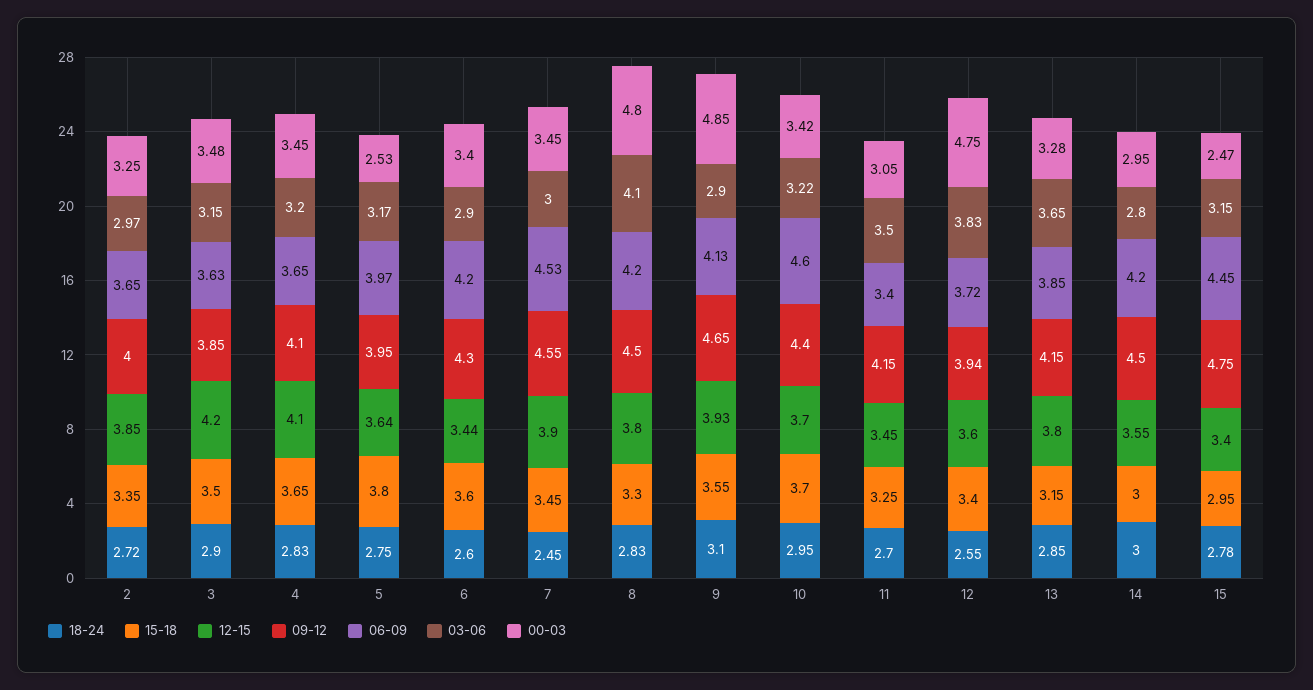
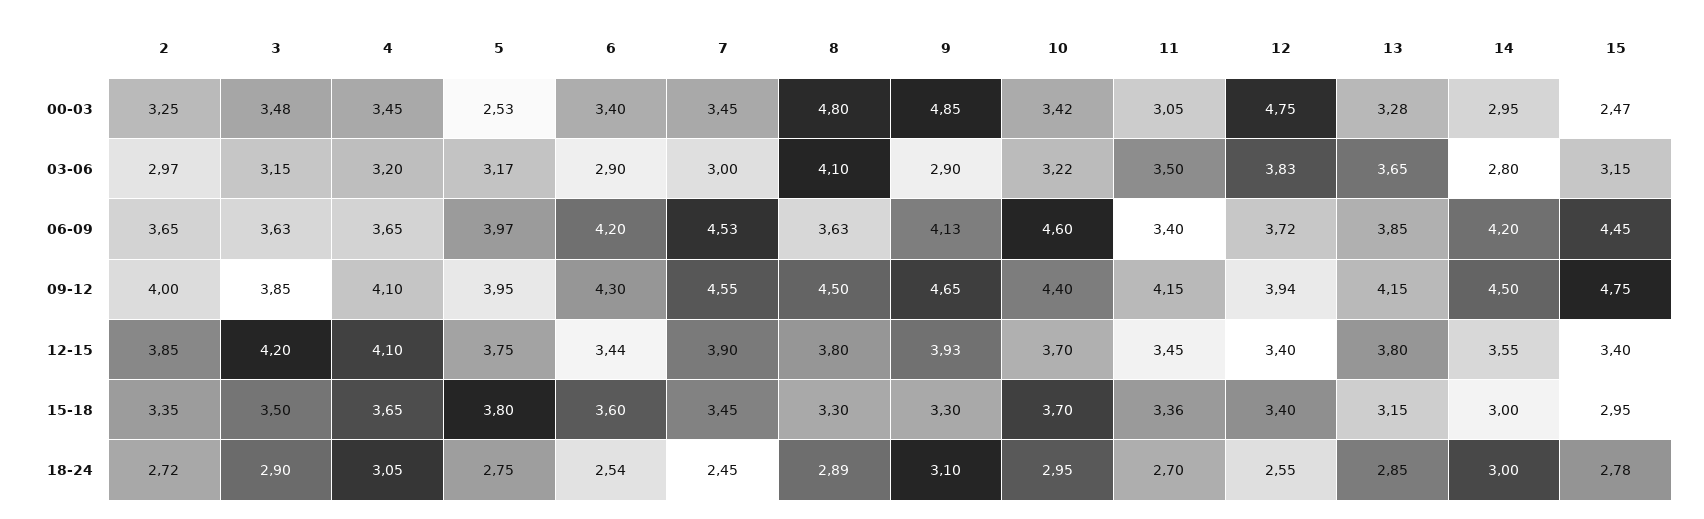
18-24, 4: 2.83 -> 3.05
12-15, 5: 3.64 -> 3.75
18-24, 6: 2.6 -> 2.54
18-24, 8: 2.83 -> 2.89
06-09, 8: 4.2 -> 3.63
15-18, 9: 3.55 -> 3.3
15-18, 11: 3.25 -> 3.36
12-15, 12: 3.6 -> 3.4

